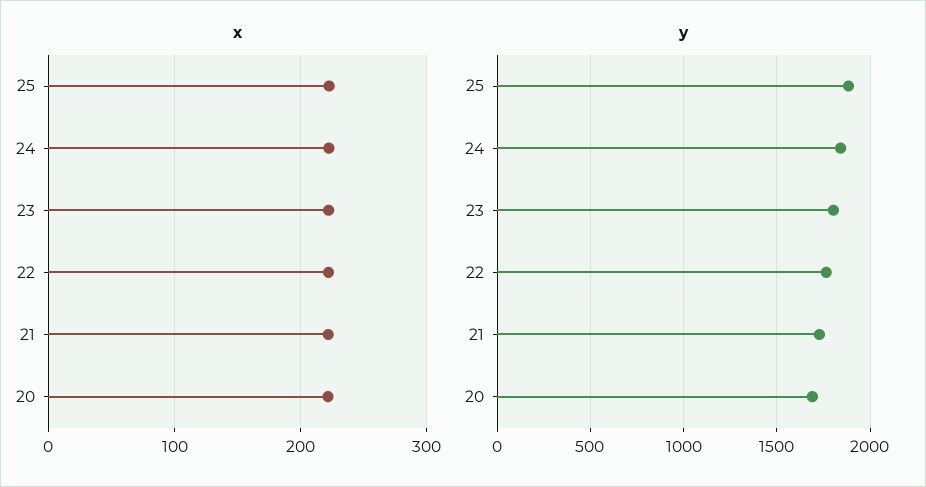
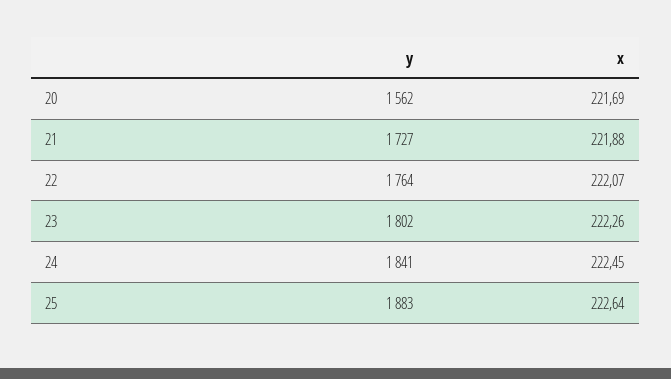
y, 20: 1700 -> 1562

